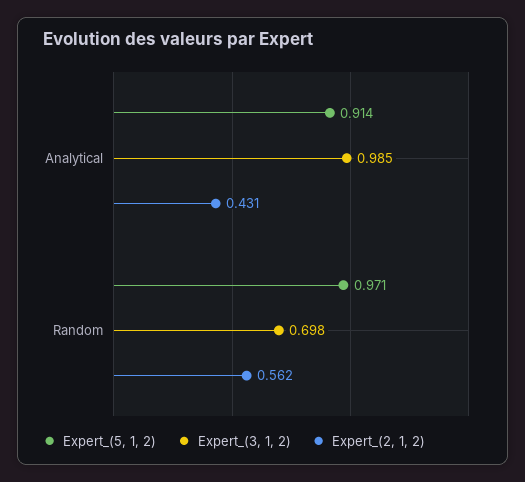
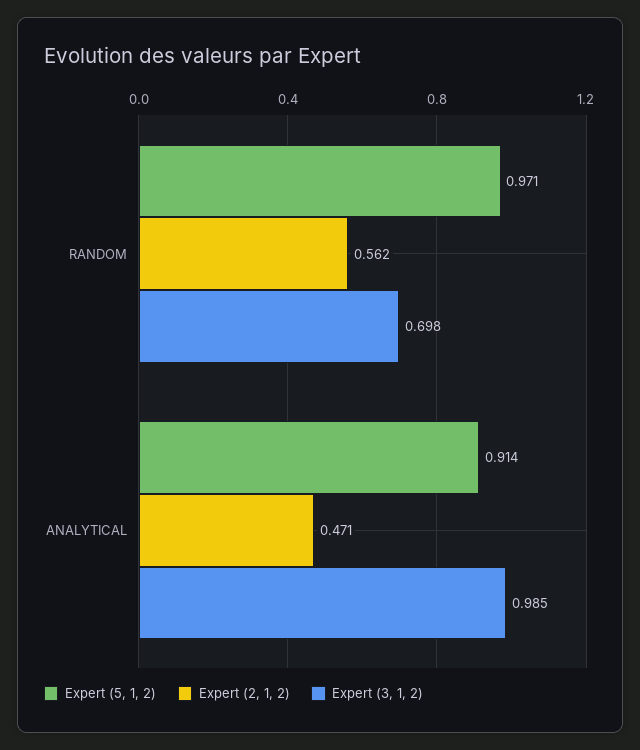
Expert_(2, 1, 2), Analytical: 0.431 -> 0.471

